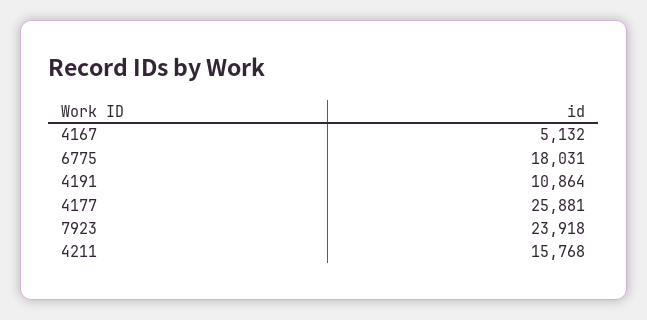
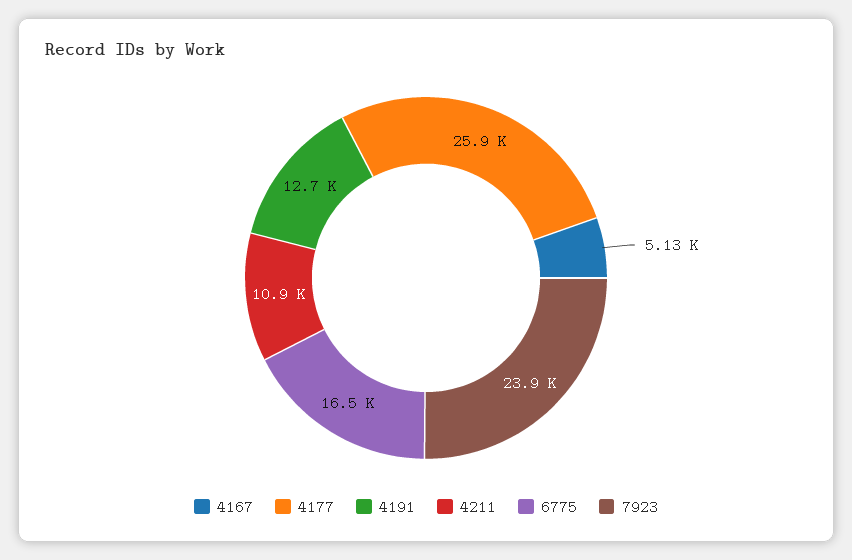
6775: 18031 -> 16500
4191: 10864 -> 12700
4211: 15768 -> 10900

